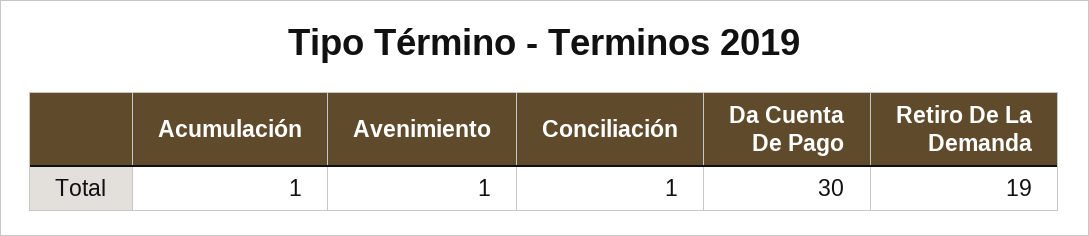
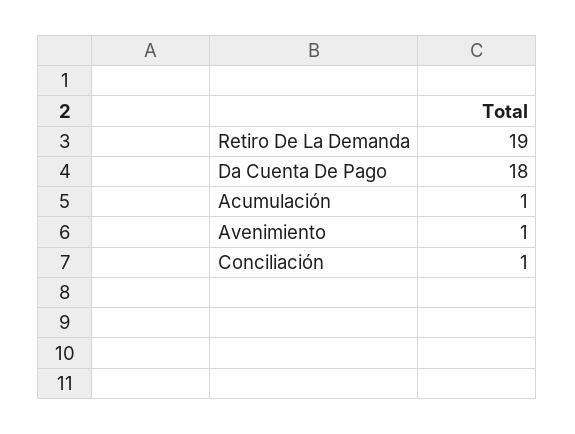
Da Cuenta De Pago: 30 -> 18

